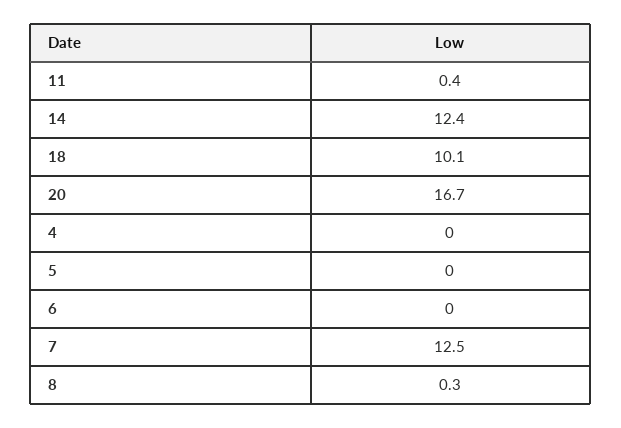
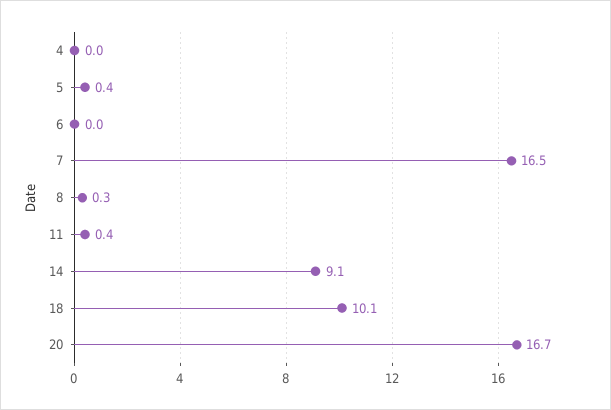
14: 12.4 -> 9.1
5: 0 -> 0.4
7: 12.5 -> 16.5

